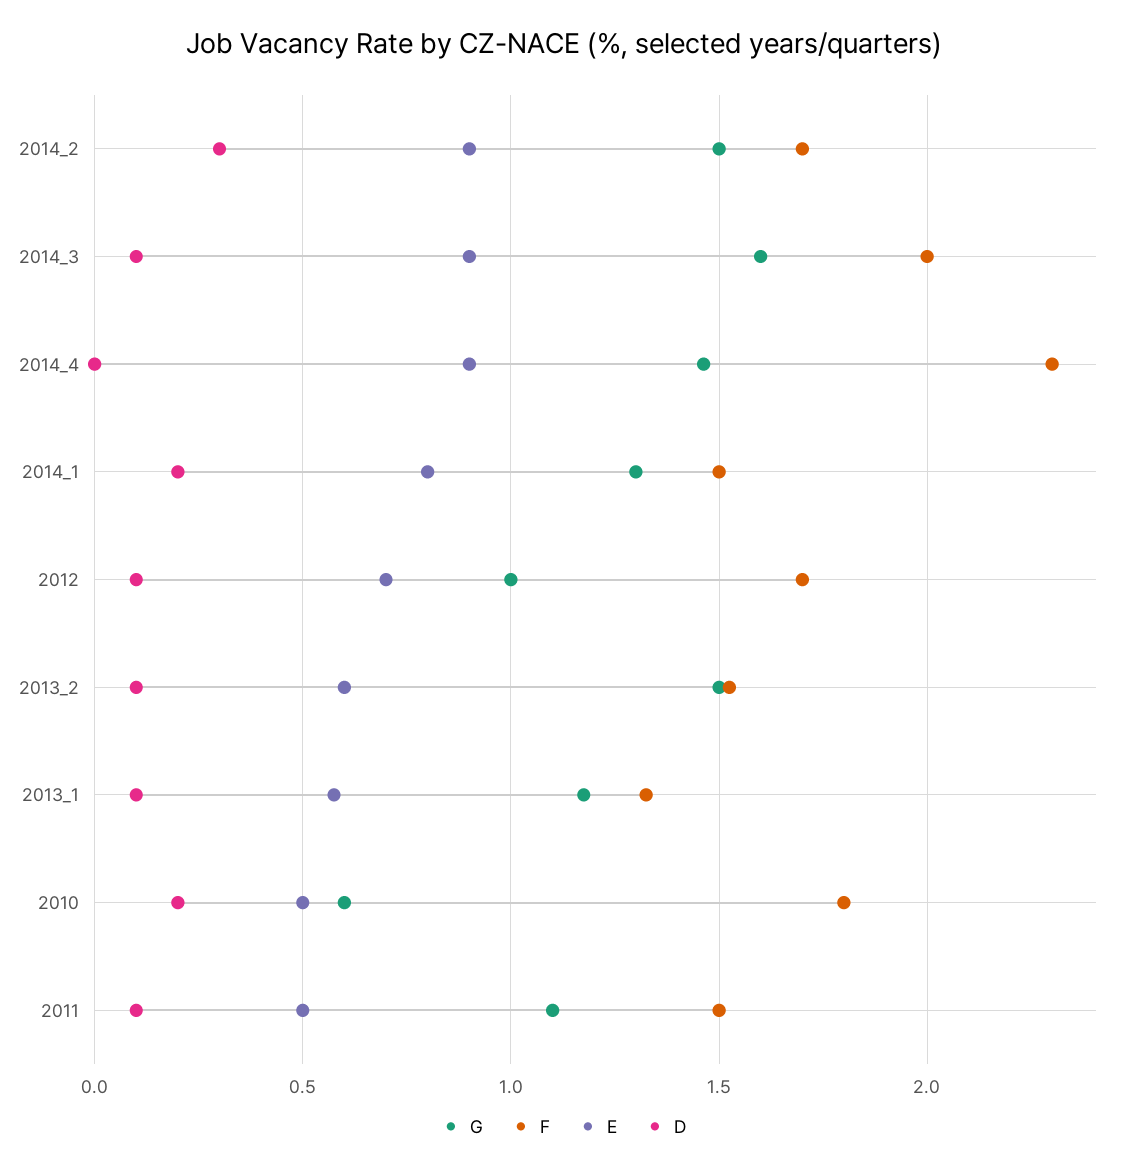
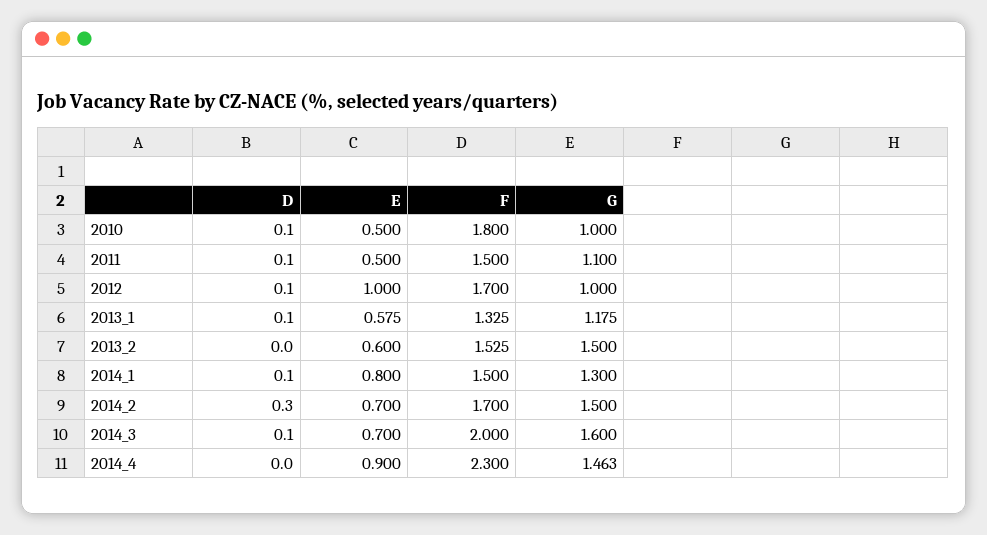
E, 2014_2: 0.9 -> 0.7
E, 2014_3: 0.9 -> 0.7
D, 2014_1: 0.2 -> 0.1
E, 2012: 0.7 -> 1
D, 2013_2: 0.1 -> 0
G, 2010: 0.6 -> 1
D, 2010: 0.2 -> 0.1

